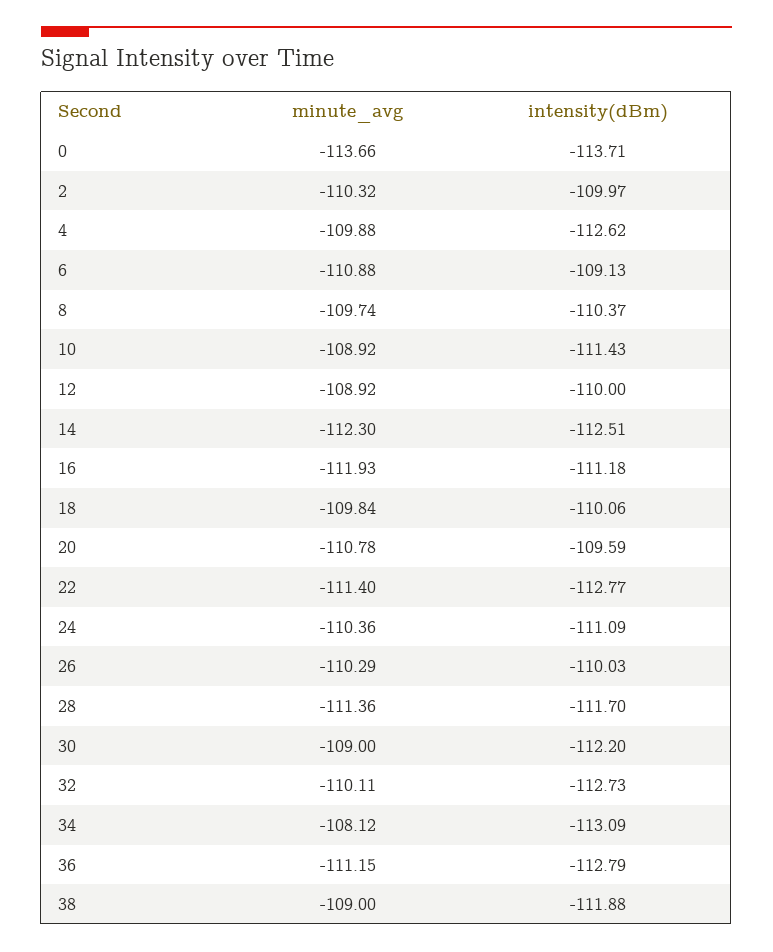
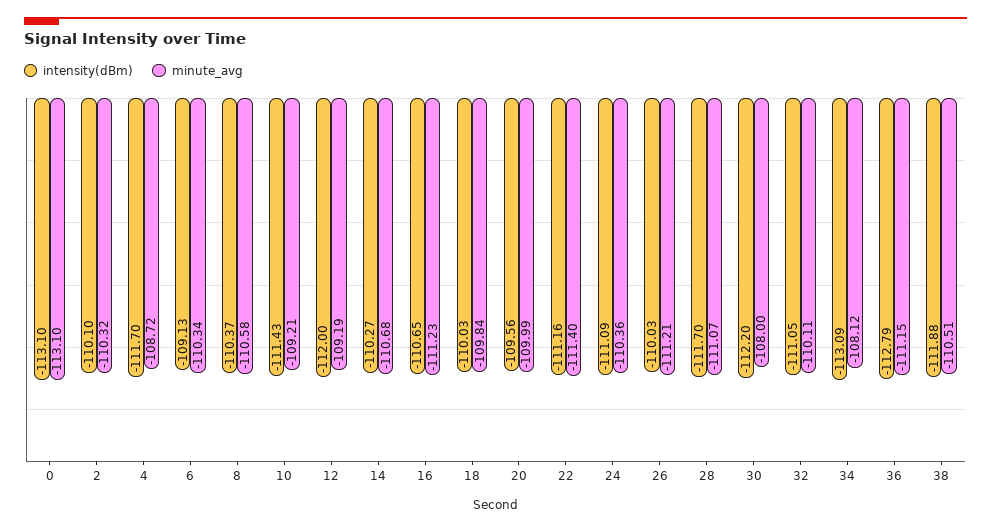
minute_avg, 0: -113.66 -> -113.1
intensity(dBm), 0: -113.71 -> -113.1
intensity(dBm), 2: -109.97 -> -110.1
minute_avg, 4: -109.88 -> -108.72
intensity(dBm), 4: -112.62 -> -111.7
minute_avg, 6: -110.88 -> -110.34
minute_avg, 8: -109.74 -> -110.58
minute_avg, 10: -108.92 -> -109.21
minute_avg, 12: -108.92 -> -109.19
intensity(dBm), 12: -110 -> -112
minute_avg, 14: -112.3 -> -110.68
intensity(dBm), 14: -112.51 -> -110.27
minute_avg, 16: -111.93 -> -111.23
intensity(dBm), 16: -111.18 -> -110.65
intensity(dBm), 18: -110.06 -> -110.03
minute_avg, 20: -110.78 -> -109.99
intensity(dBm), 20: -109.59 -> -109.56
intensity(dBm), 22: -112.77 -> -111.16
minute_avg, 26: -110.29 -> -111.21
minute_avg, 28: -111.36 -> -111.07
minute_avg, 30: -109 -> -108
intensity(dBm), 32: -112.73 -> -111.05
minute_avg, 38: -109 -> -110.51

